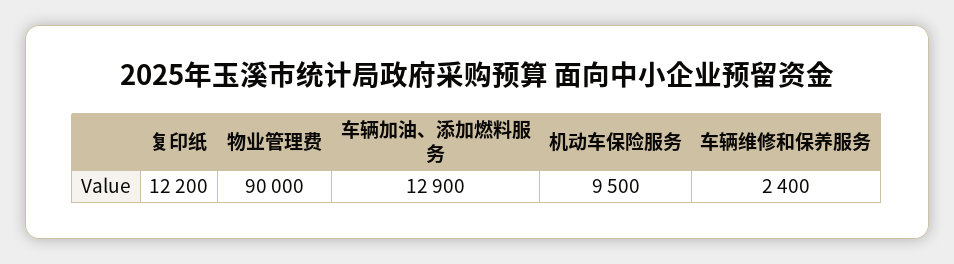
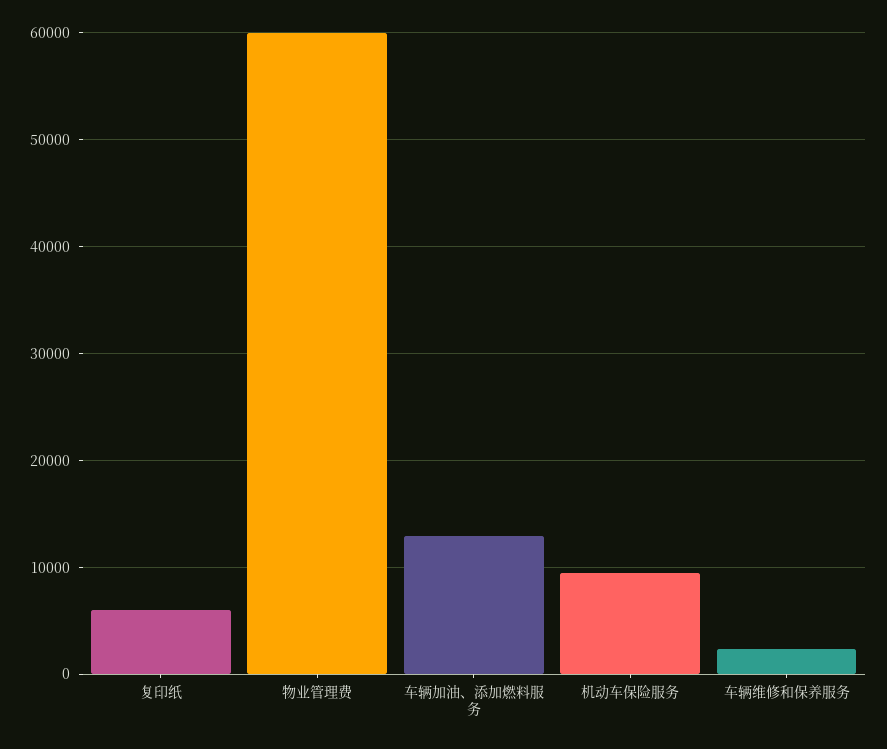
复印纸: 12200 -> 6000
物业管理费: 90000 -> 60000

